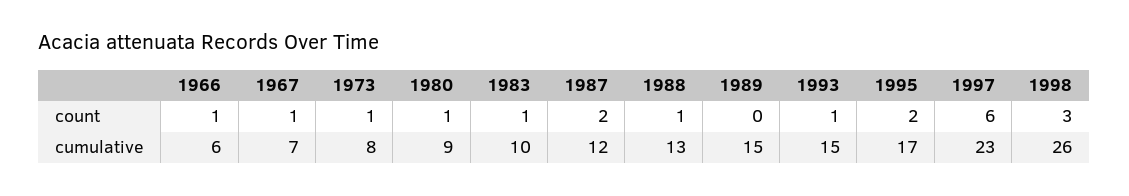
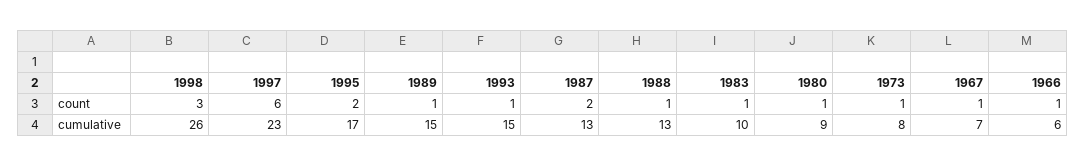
1989, count: 0 -> 1
1987, cumulative: 12 -> 13

